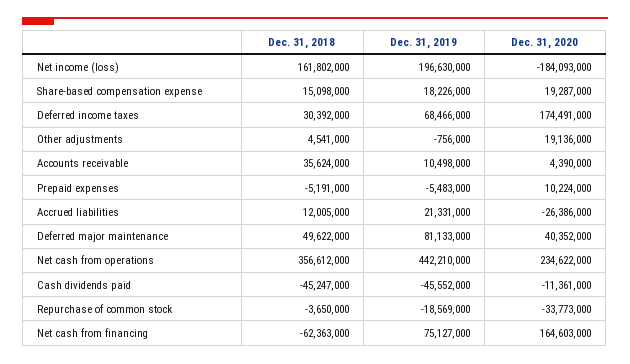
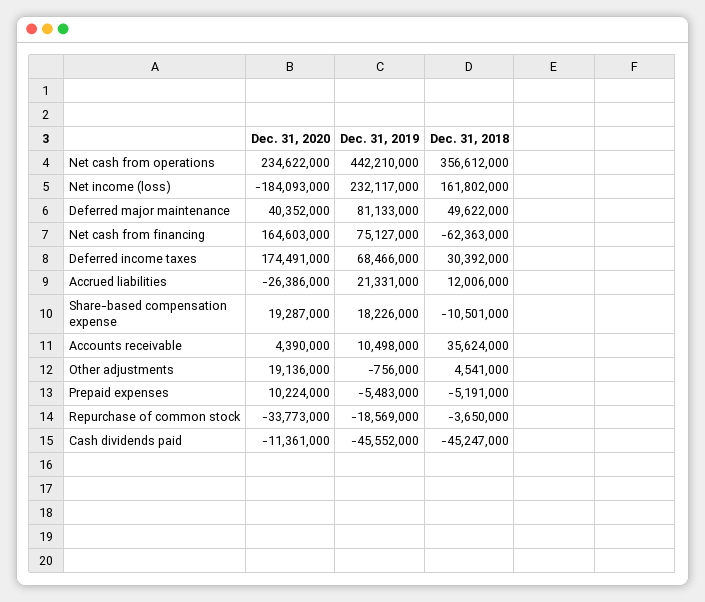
Dec. 31, 2019, Net income (loss): 196630000 -> 232117000
Dec. 31, 2018, Share-based compensation expense: 15098000 -> -10501000
Dec. 31, 2018, Accrued liabilities: 12005000 -> 12006000

